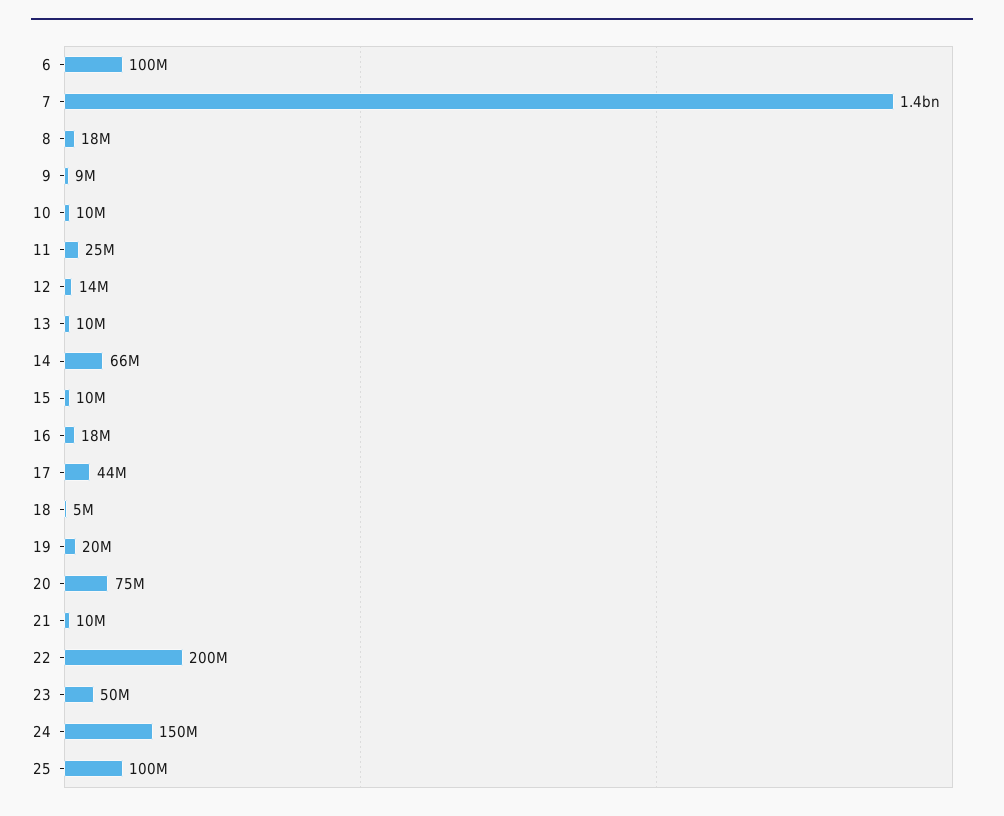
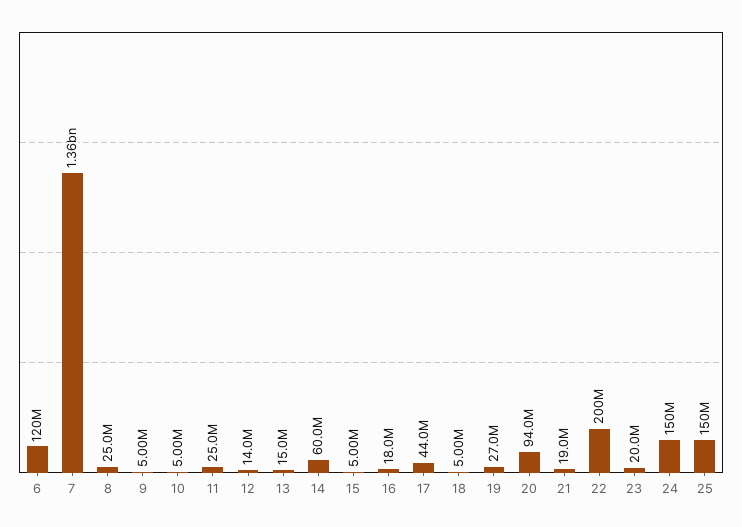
6: 100000000 -> 120000000
8: 18000000 -> 25000000
9: 9000000 -> 5000000
10: 10000000 -> 5000000
13: 10000000 -> 15000000
14: 66000000 -> 60000000
15: 10000000 -> 5000000
19: 20000000 -> 27000000
20: 75000000 -> 94000000
21: 10000000 -> 19000000
23: 50000000 -> 20000000
25: 100000000 -> 150000000

